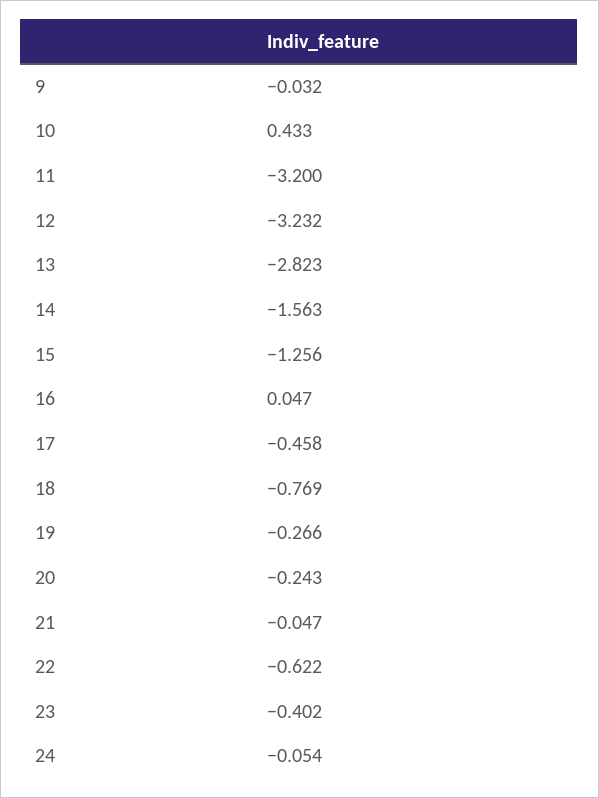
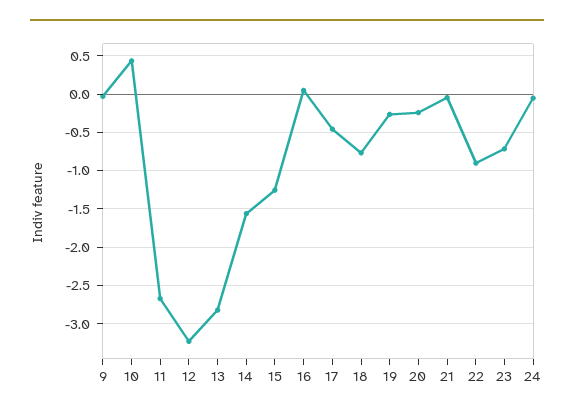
11: -3.2 -> -2.7
22: -0.622 -> -0.9
23: -0.402 -> -0.7

